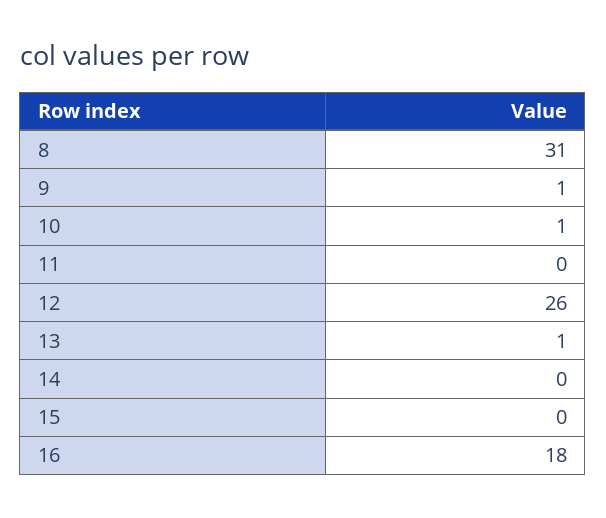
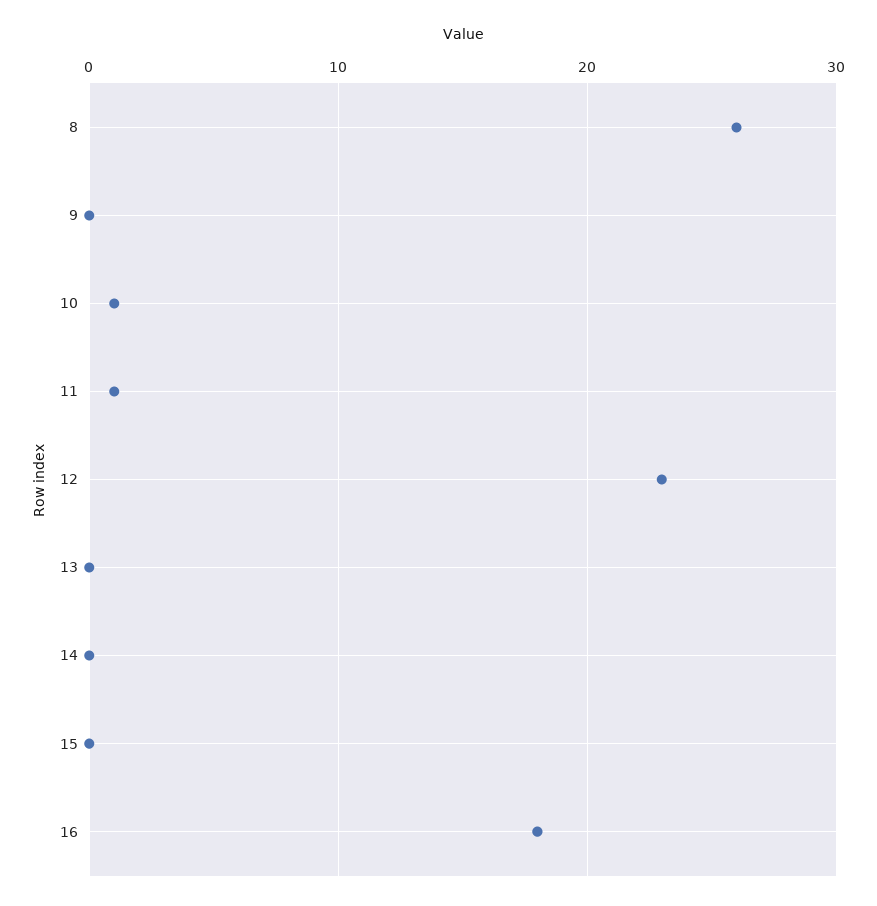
8: 31 -> 26
9: 1 -> 0
11: 0 -> 1
12: 26 -> 23
13: 1 -> 0

